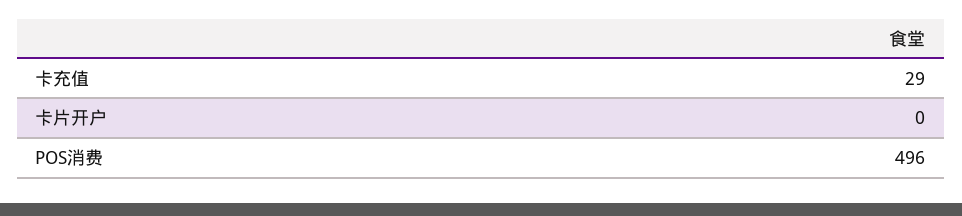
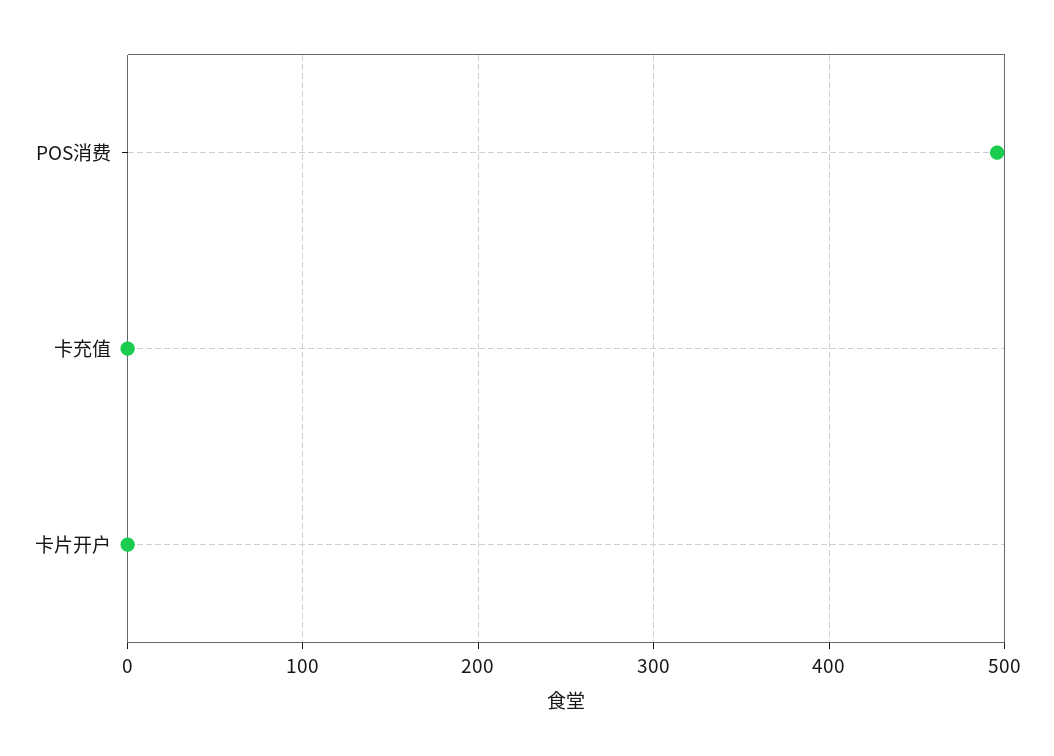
卡充值: 29 -> 0

